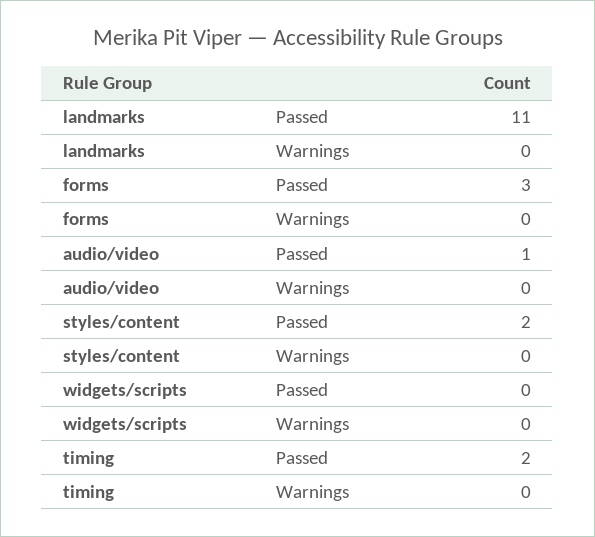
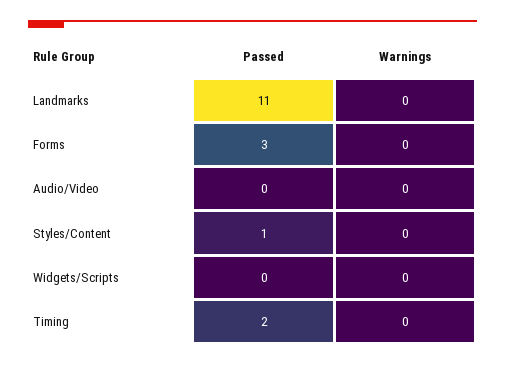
audio/video, Passed: 1 -> 0
styles/content, Passed: 2 -> 1

